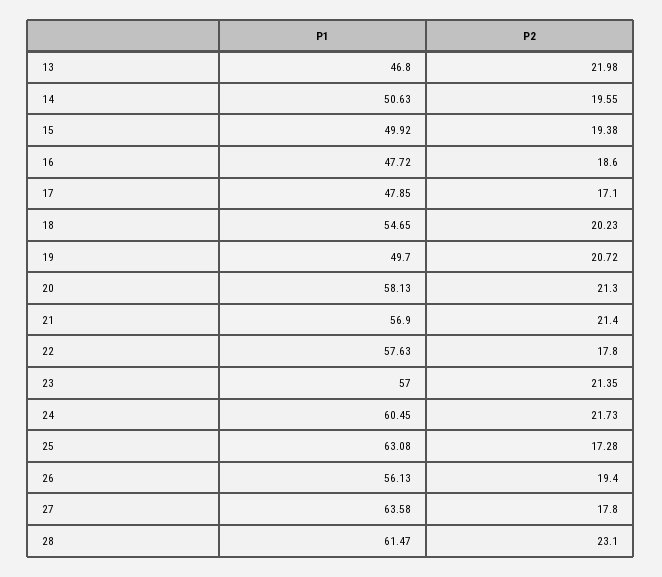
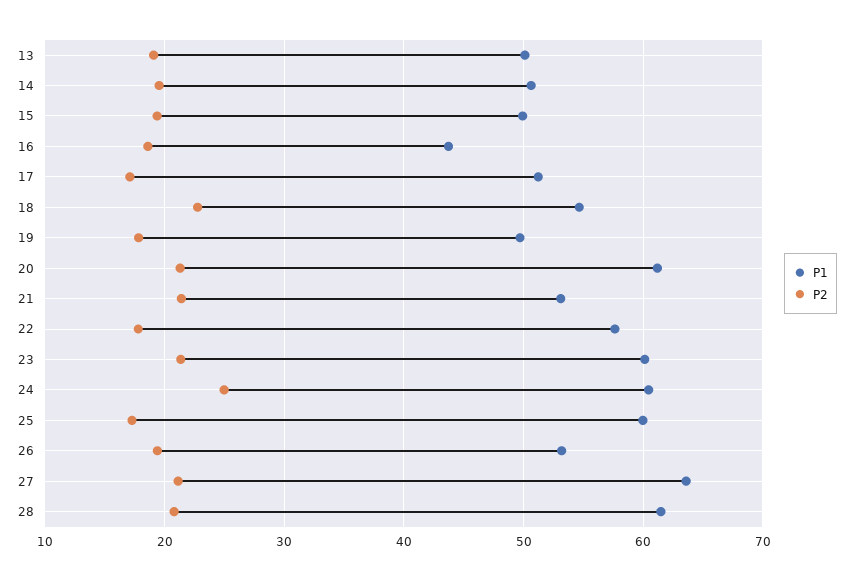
P1, 13: 46.8 -> 50
P2, 13: 21.98 -> 19
P1, 16: 47.72 -> 44
P1, 17: 47.85 -> 51
P2, 18: 20.23 -> 23
P2, 19: 20.72 -> 18
P1, 20: 58.13 -> 61
P1, 21: 56.9 -> 53
P1, 23: 57 -> 60
P2, 24: 21.73 -> 25
P1, 25: 63.08 -> 60
P1, 26: 56.13 -> 53
P2, 27: 17.8 -> 21
P2, 28: 23.1 -> 21

